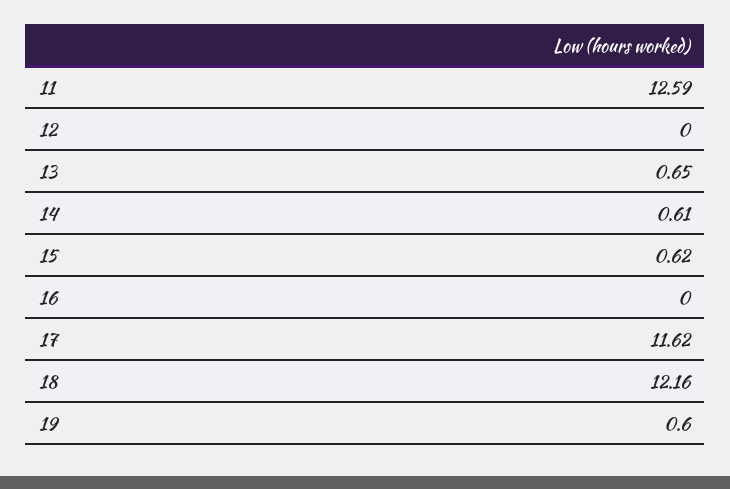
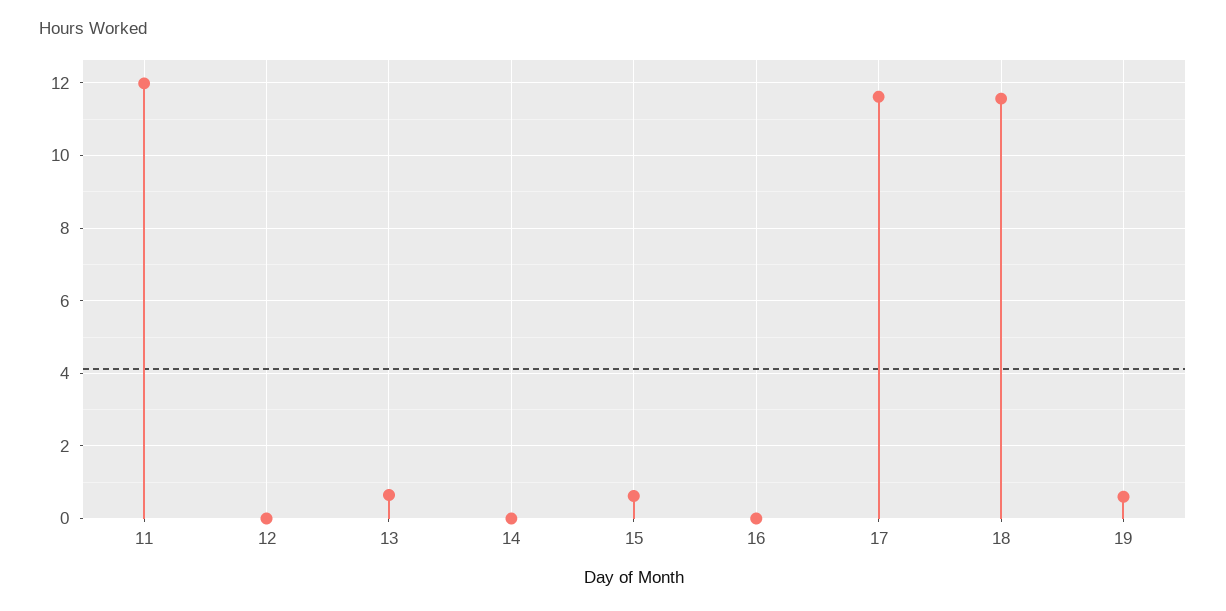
11: 12.59 -> 12
14: 0.61 -> 0
18: 12.16 -> 11.6

